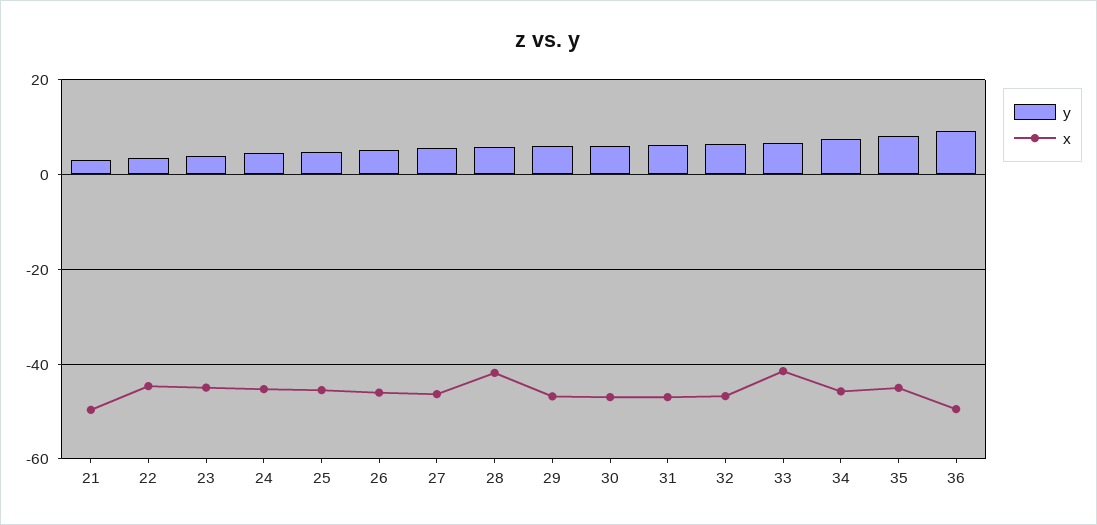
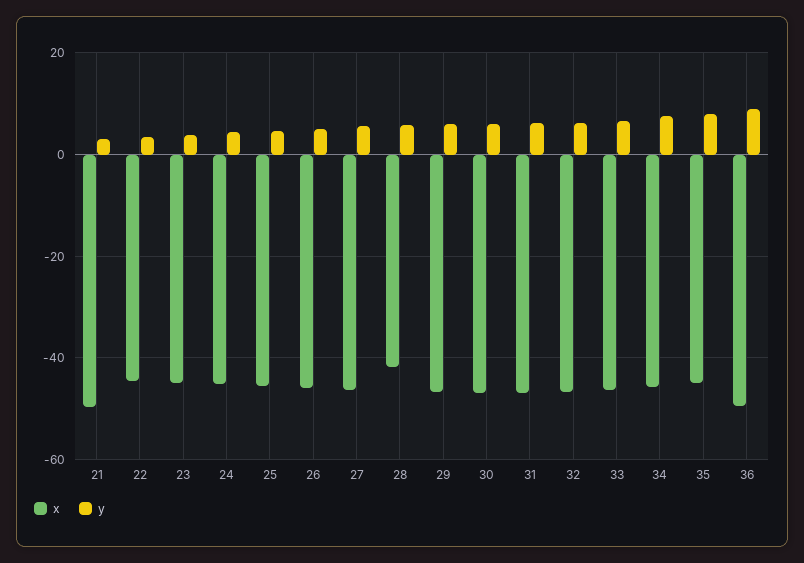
x, 33: -42 -> -46

